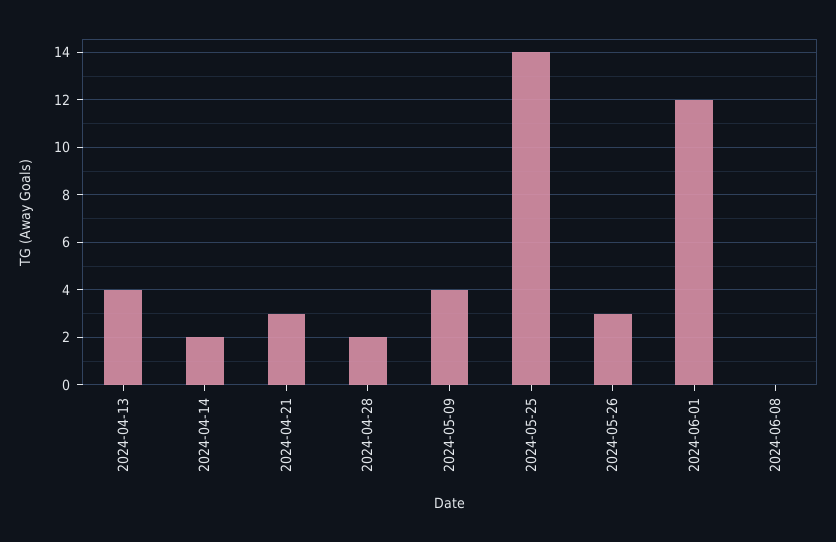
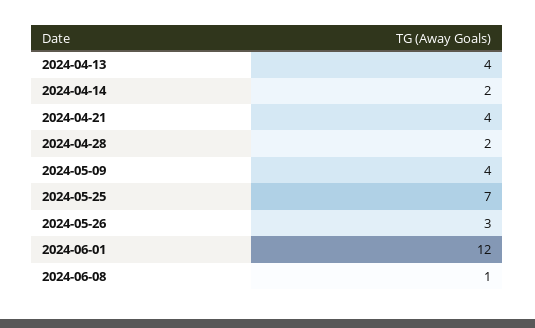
2024-04-21: 3 -> 4
2024-05-25: 14 -> 7
2024-06-08: 0 -> 1

